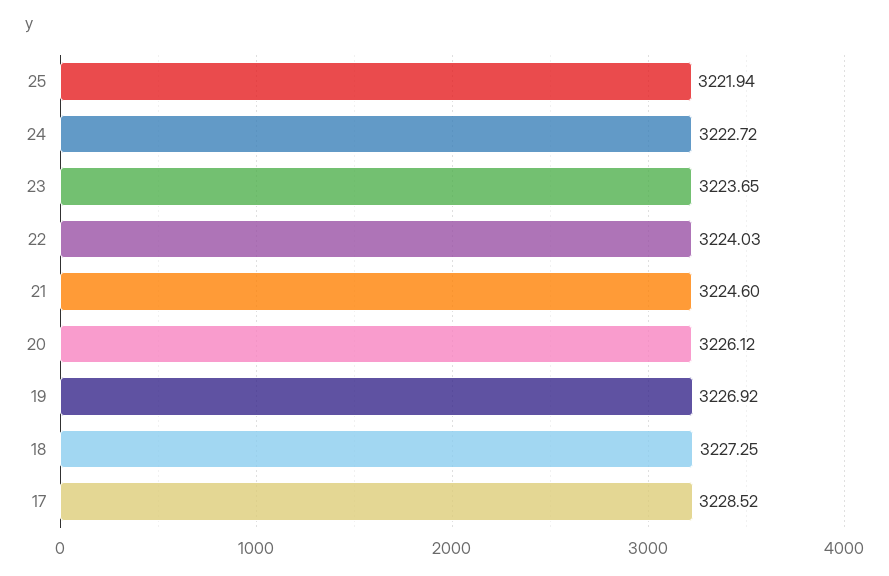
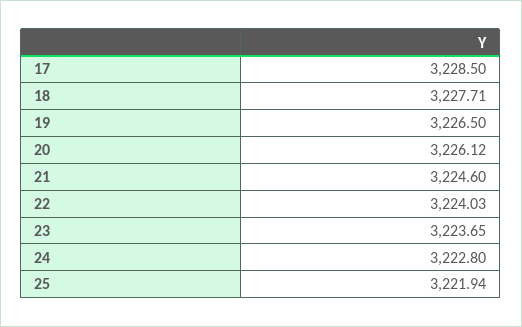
24: 3222.72 -> 3222.8
19: 3226.92 -> 3226.5
18: 3227.25 -> 3227.71
17: 3228.52 -> 3228.5

